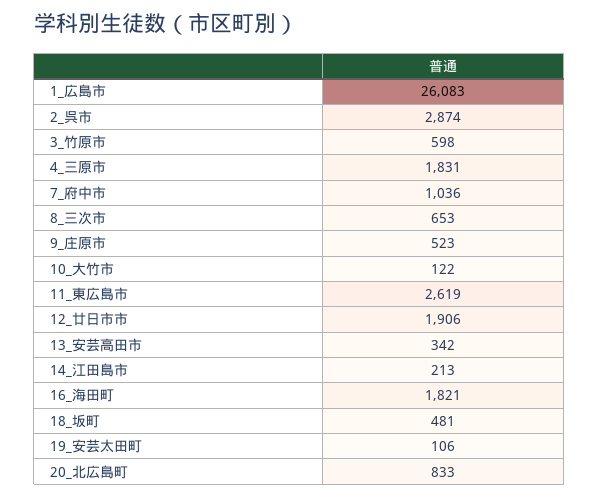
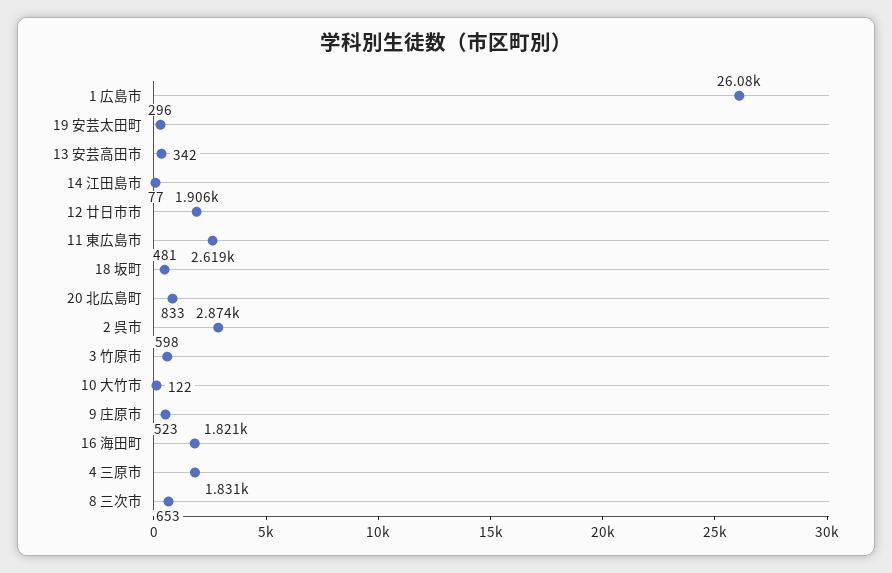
7_府中市: 1036 -> none
14_江田島市: 213 -> 77
19_安芸太田町: 106 -> 296

